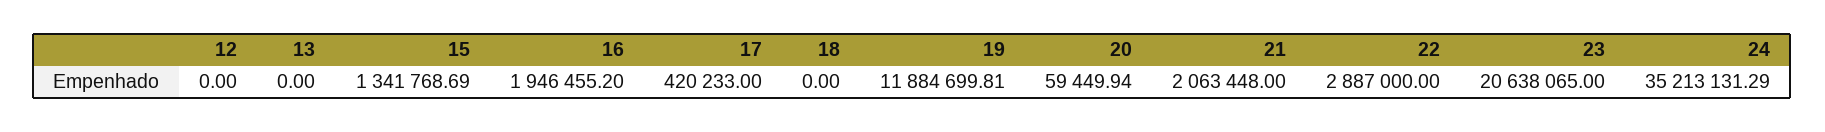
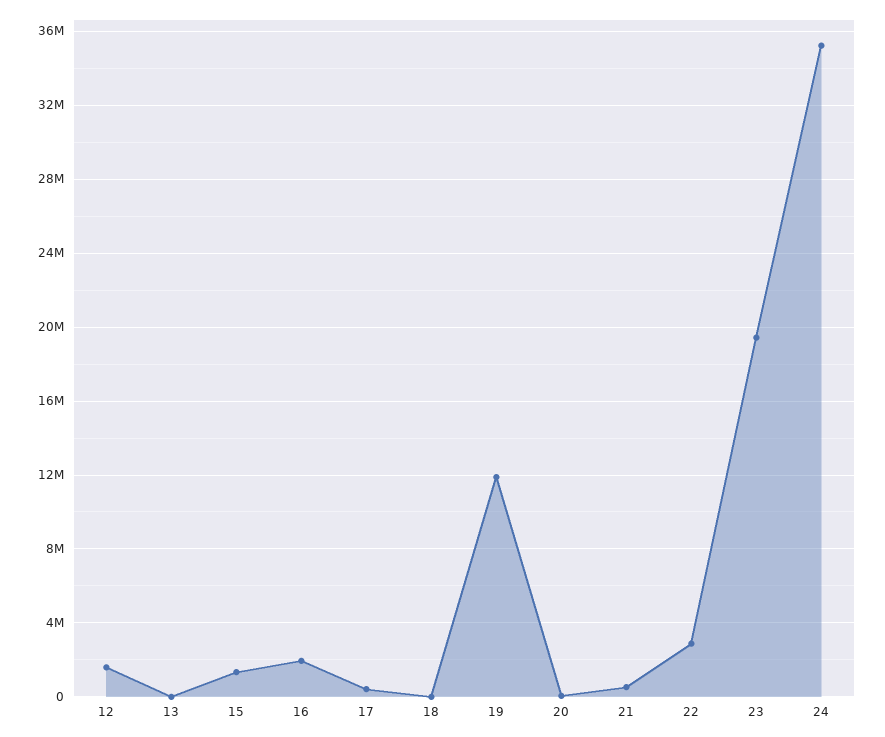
12: 0 -> 1500000
21: 2063448 -> 500000
23: 20638065 -> 19500000

